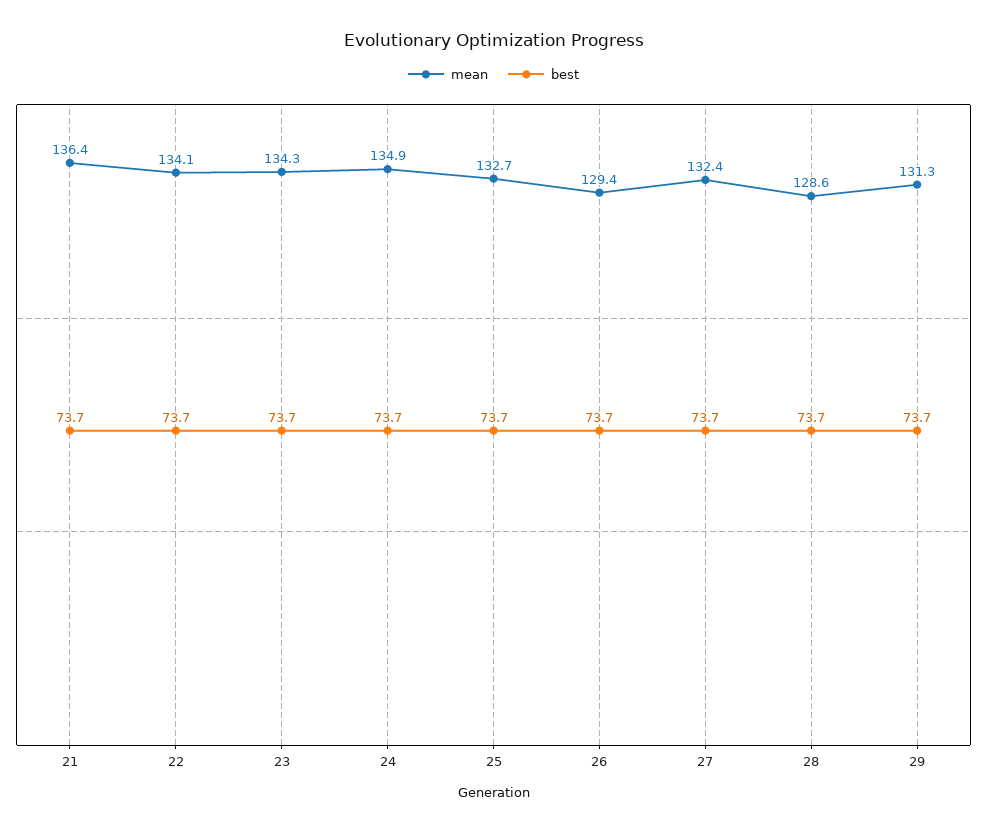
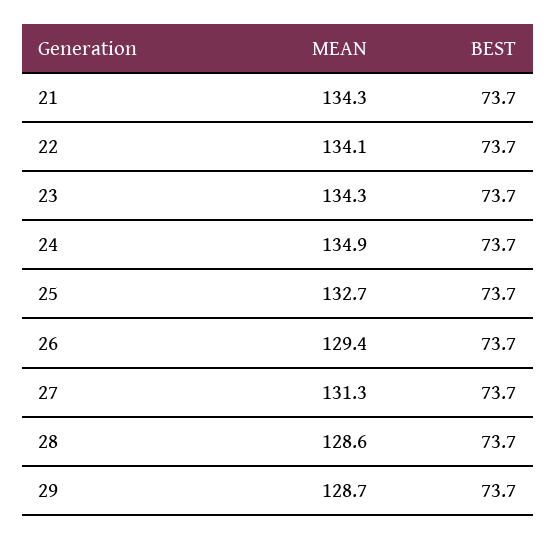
mean, 21: 136.4 -> 134.3
mean, 27: 132.4 -> 131.3
mean, 29: 131.3 -> 128.7

